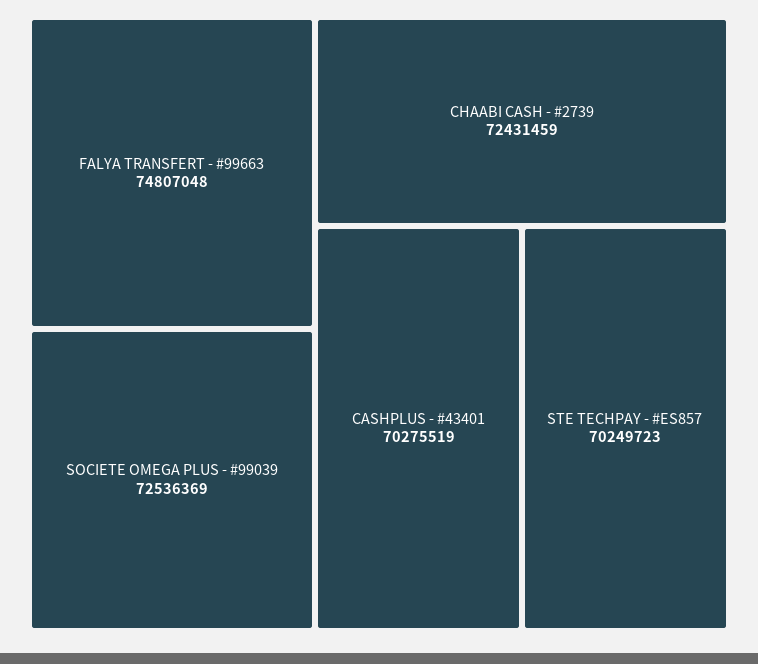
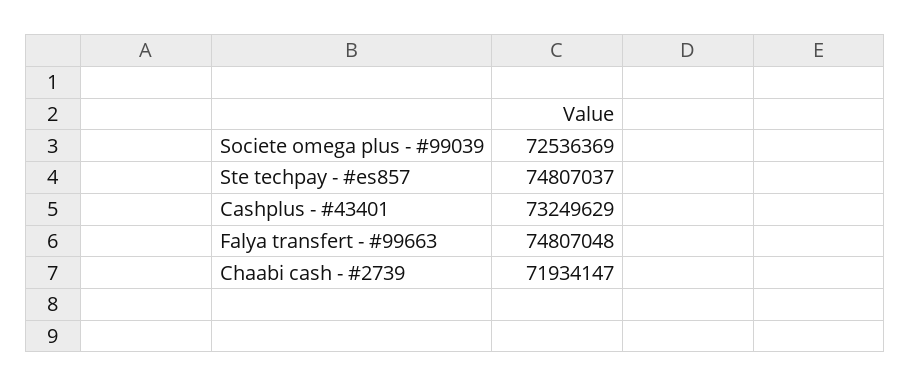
CHAABI CASH - #2739: 72431459 -> 71934147
CASHPLUS - #43401: 70275519 -> 73249629
STE TECHPAY - #ES857: 70249723 -> 74807037

